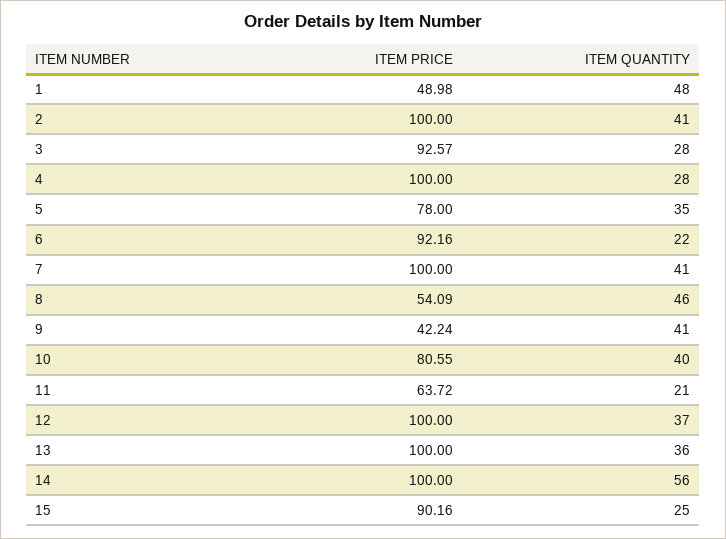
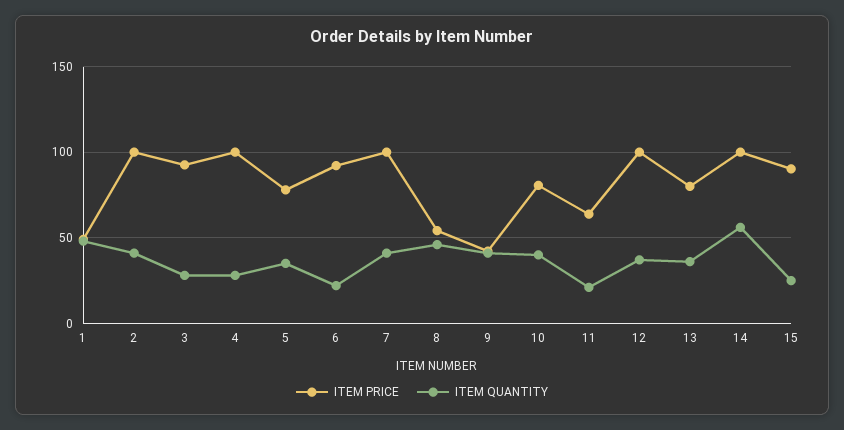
ITEM PRICE, 13: 100 -> 80

